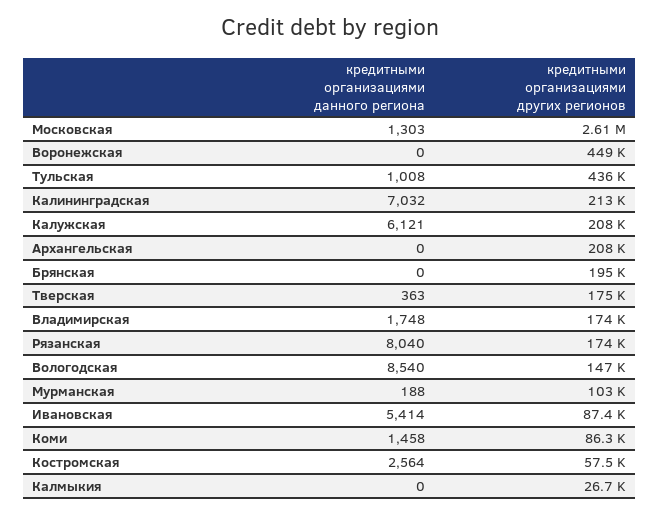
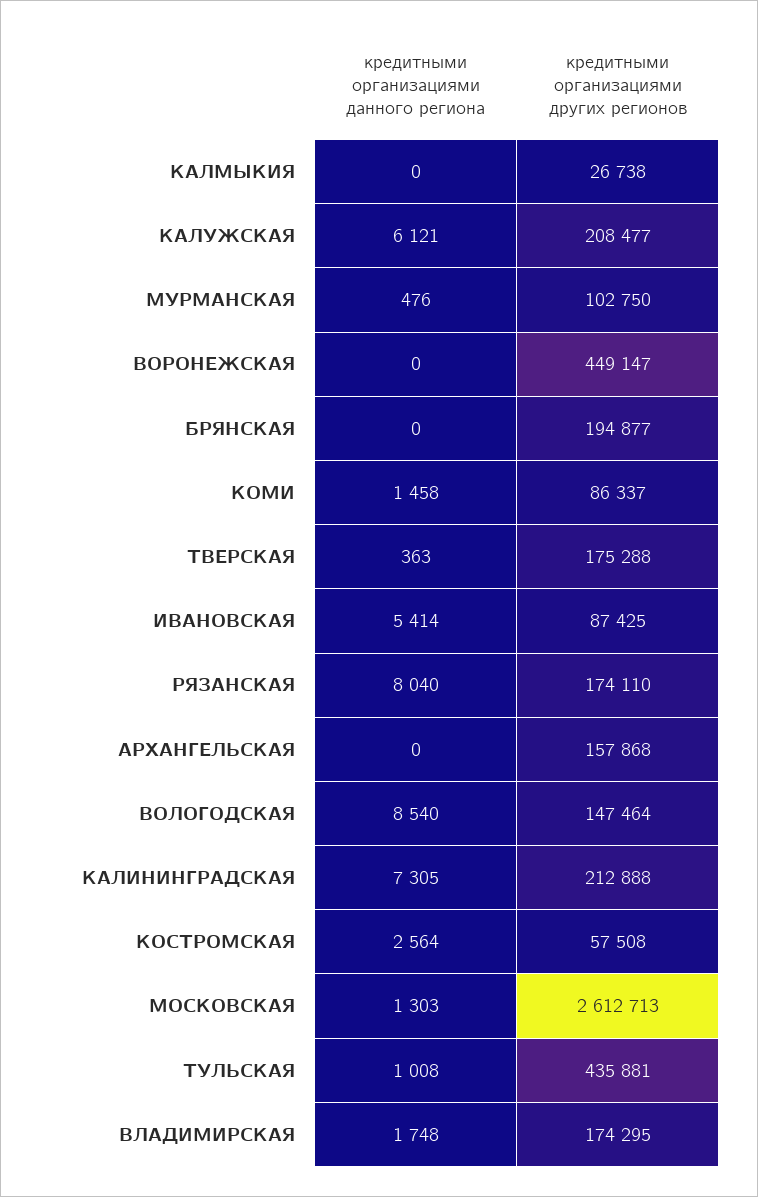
кредитными организациями данного региона, Калининградская: 7032 -> 7305
кредитными организациями других регионов, Архангельская: 208000 -> 157868
кредитными организациями данного региона, Мурманская: 188 -> 476

